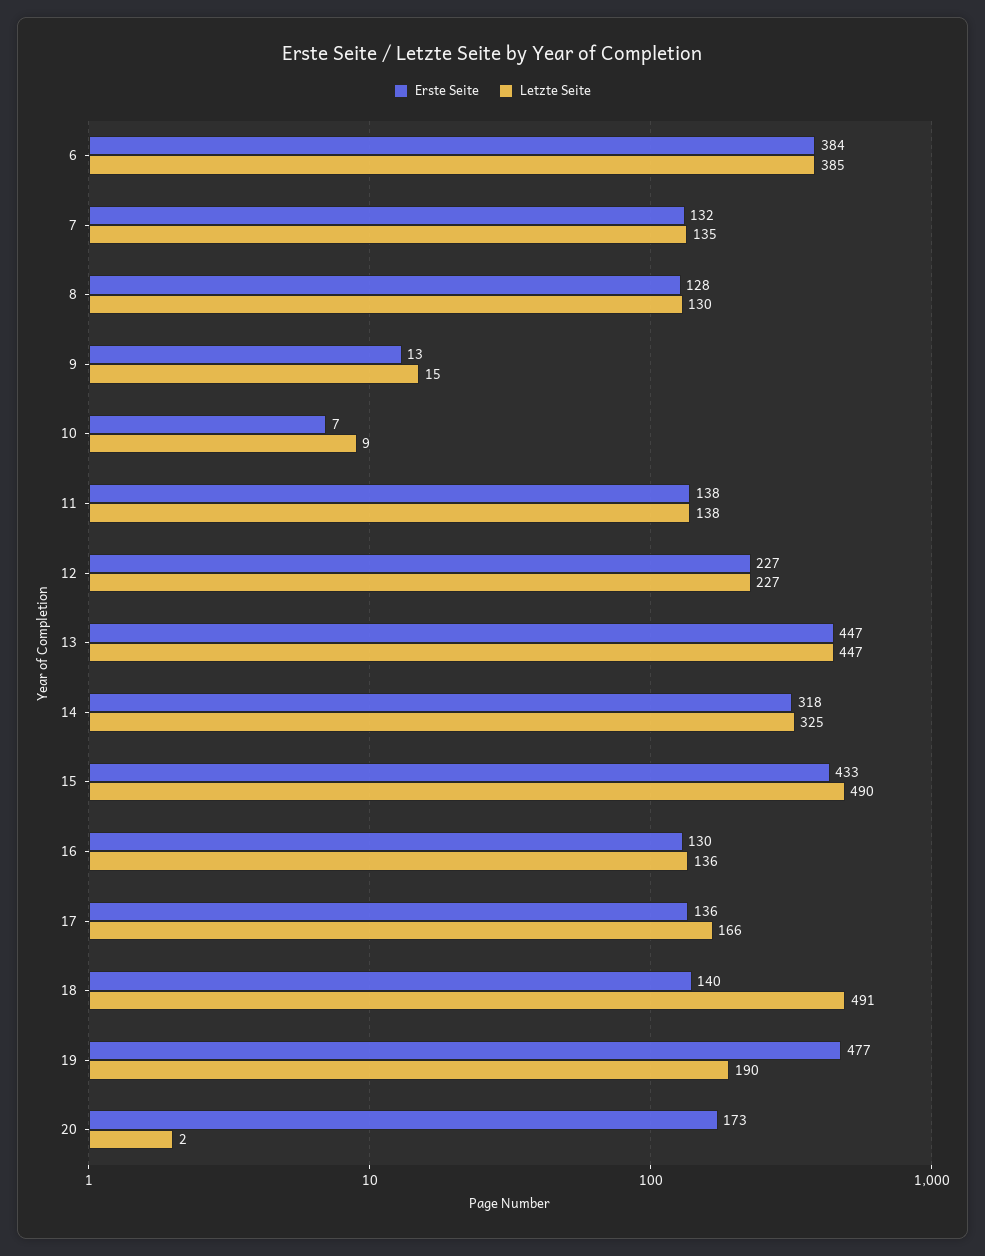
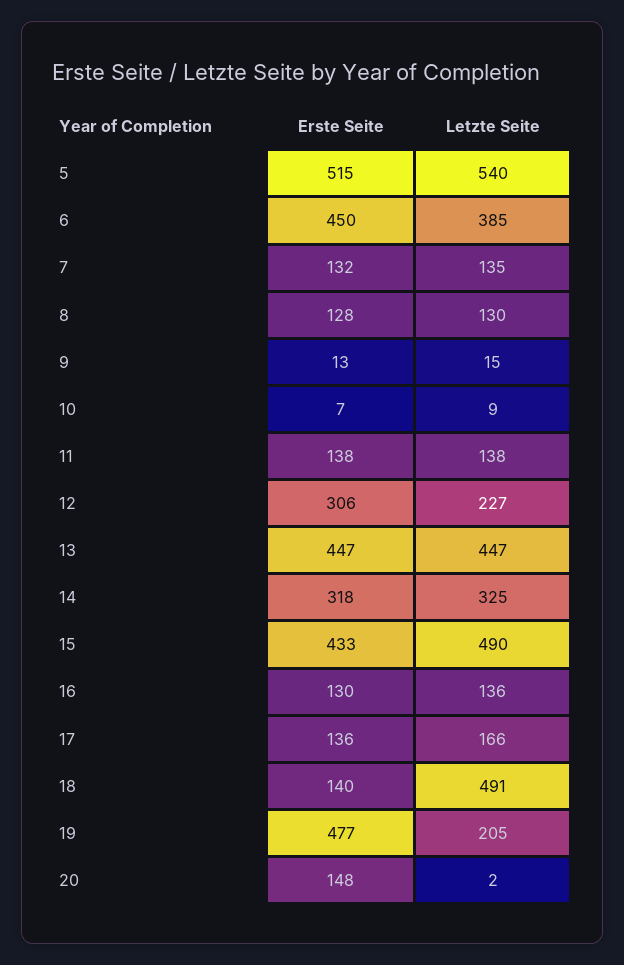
Erste Seite, 6: 384 -> 450
Erste Seite, 12: 227 -> 306
Letzte Seite, 19: 190 -> 205
Erste Seite, 20: 173 -> 148
Erste Seite, 5: none -> 515
Letzte Seite, 5: none -> 540

